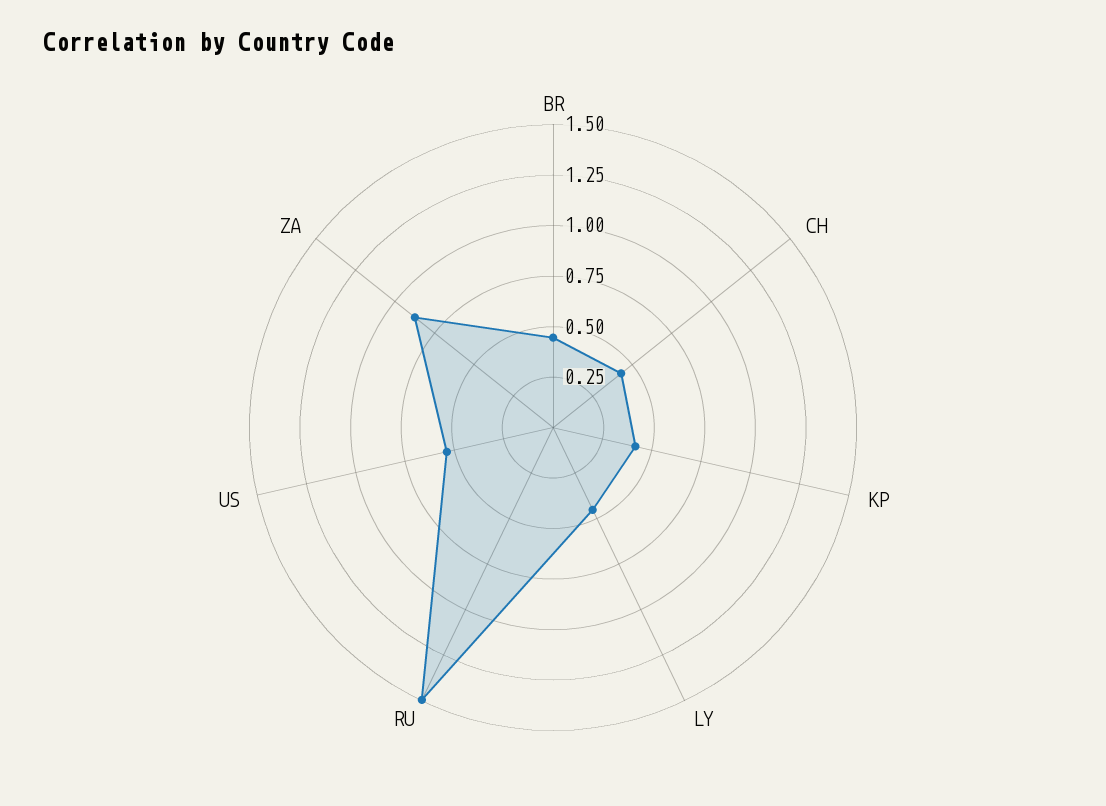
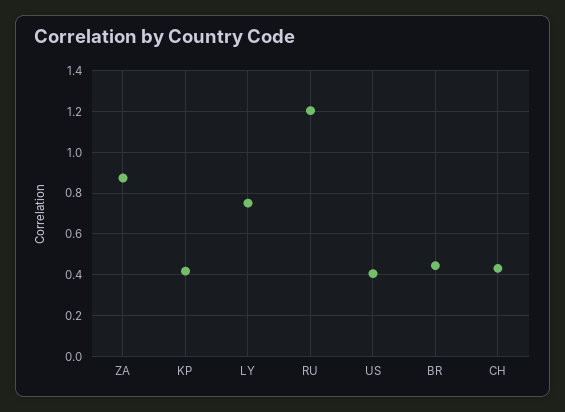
LY: 0.45 -> 0.75
RU: 1.5 -> 1.2
US: 0.55 -> 0.4

